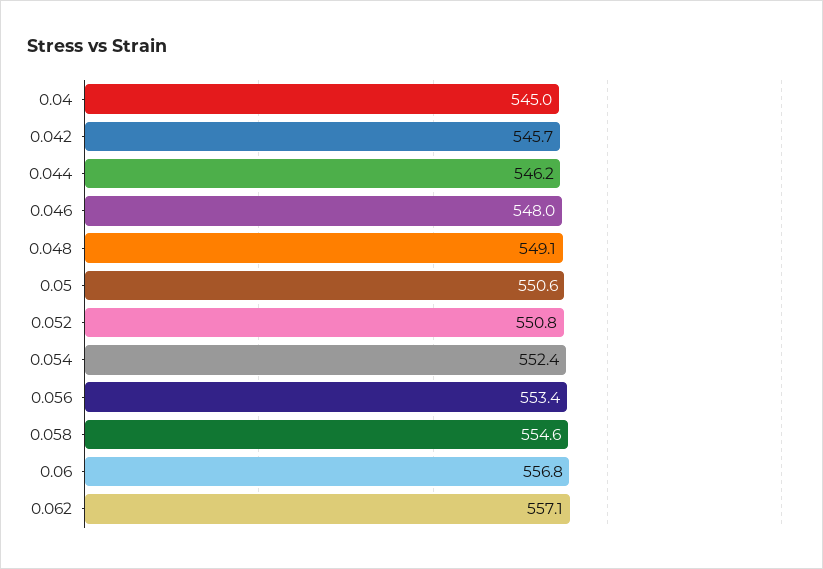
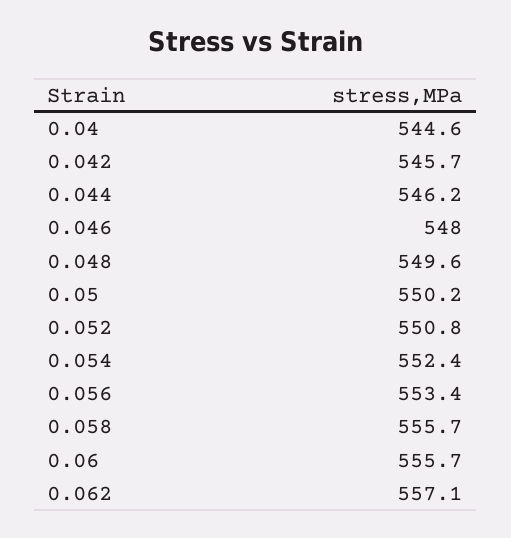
0.04: 545 -> 544.6
0.048: 549.1 -> 549.6
0.05: 550.6 -> 550.2
0.058: 554.6 -> 555.7
0.06: 556.8 -> 555.7

